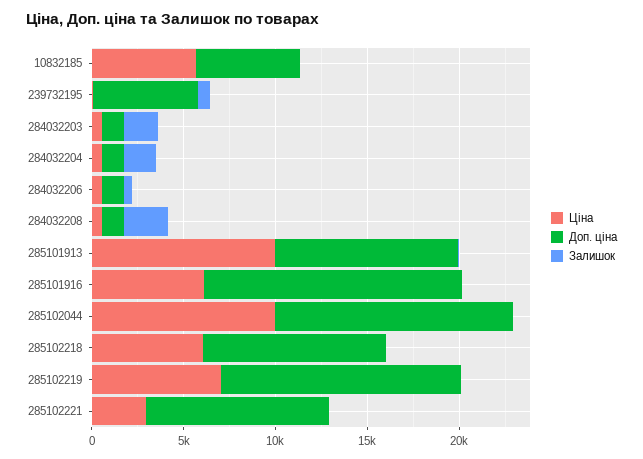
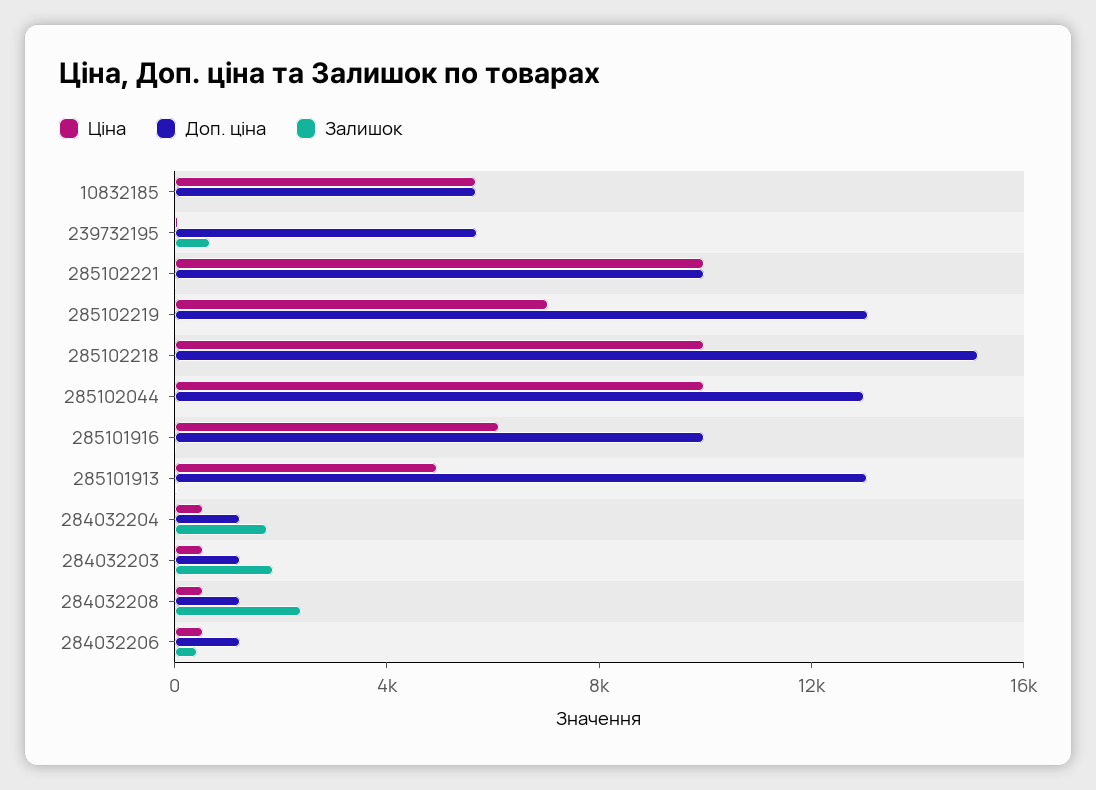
Ціна, 285101913: 10000 -> 5000
Доп. ціна, 285101913: 10000 -> 13000
Доп. ціна, 285101916: 14000 -> 10000
Ціна, 285102218: 6000 -> 10000
Доп. ціна, 285102218: 10000 -> 15000
Ціна, 285102221: 3000 -> 10000

